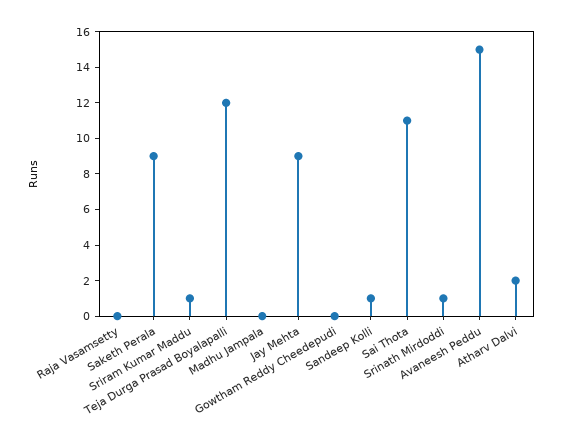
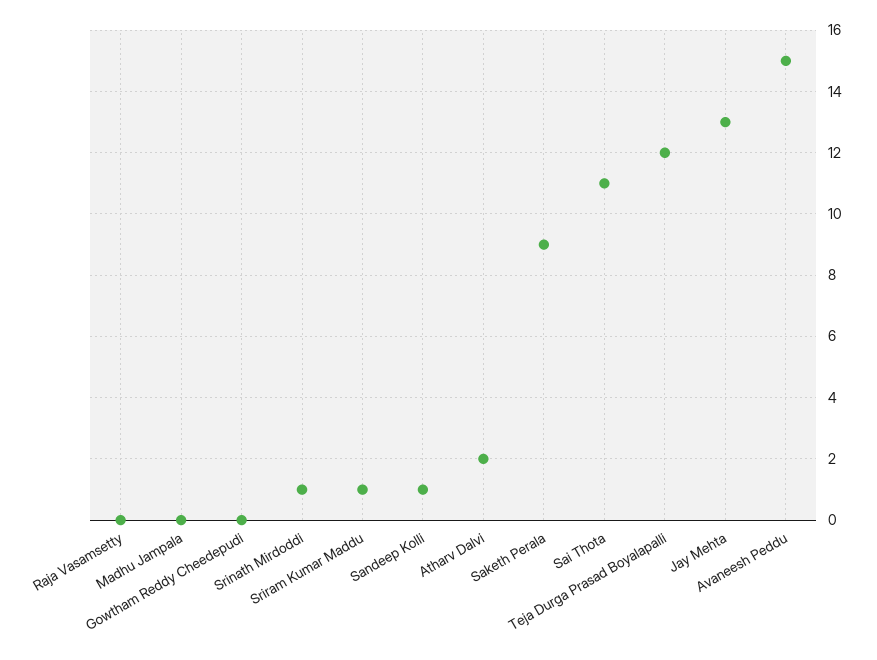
Jay Mehta: 9 -> 13

